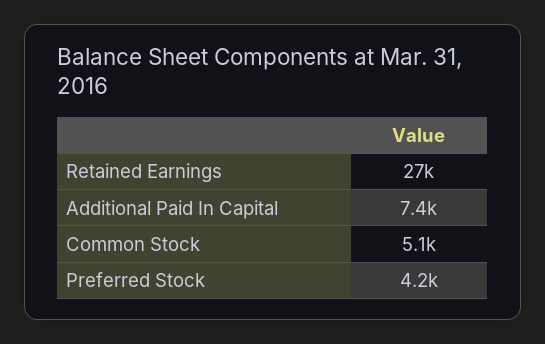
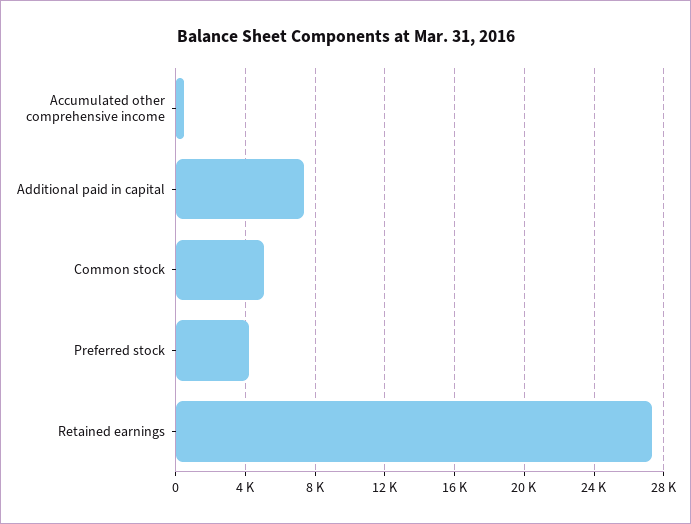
Accumulated other comprehensive income: none -> 500

